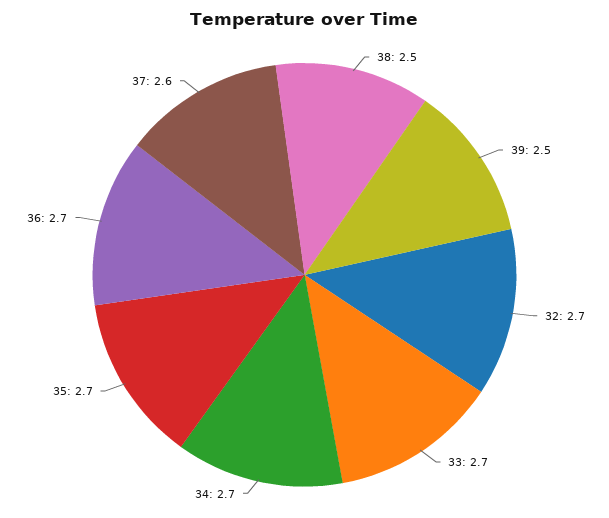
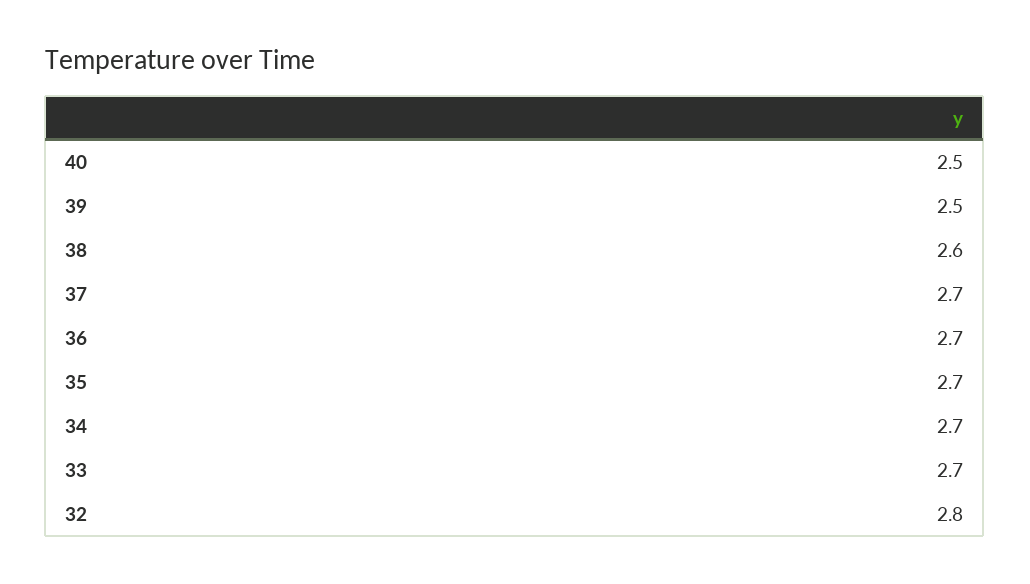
38: 2.5 -> 2.6
32: 2.7 -> 2.8
37: 2.6 -> 2.7
40: none -> 2.5

